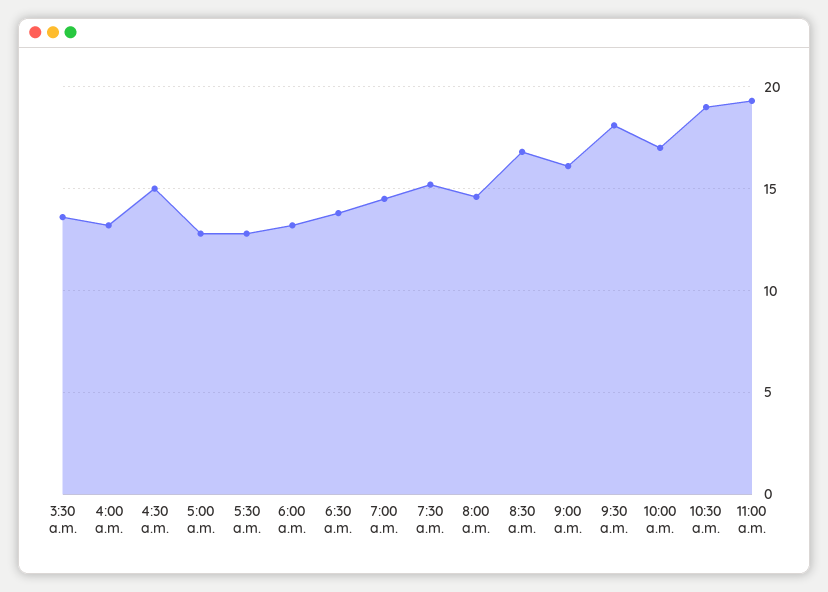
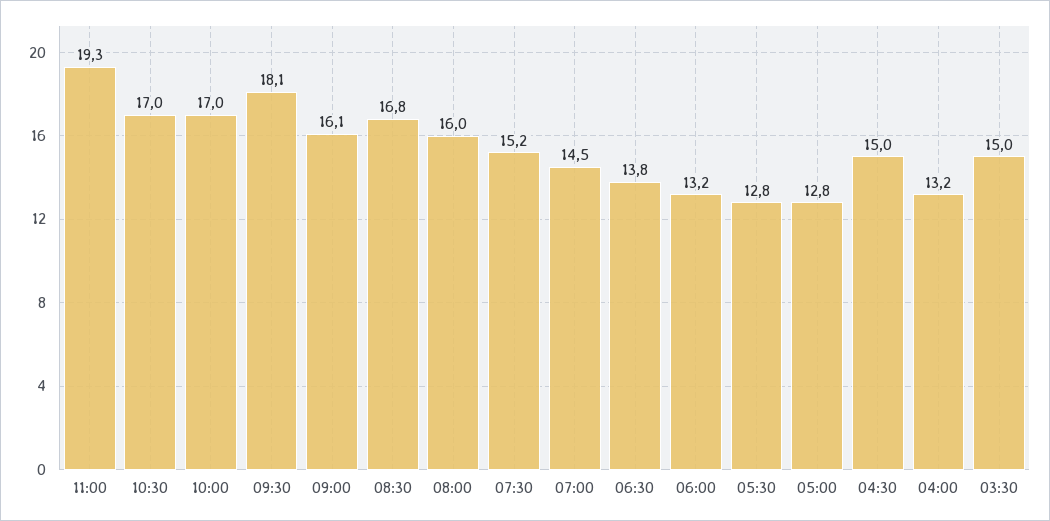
3:30 a.m.: 13.5 -> 15
8:00 a.m.: 14.5 -> 16
10:30 a.m.: 19 -> 17

